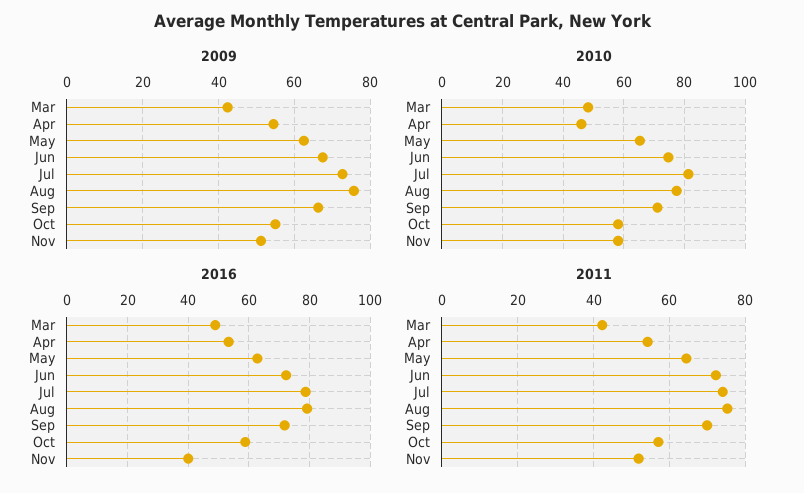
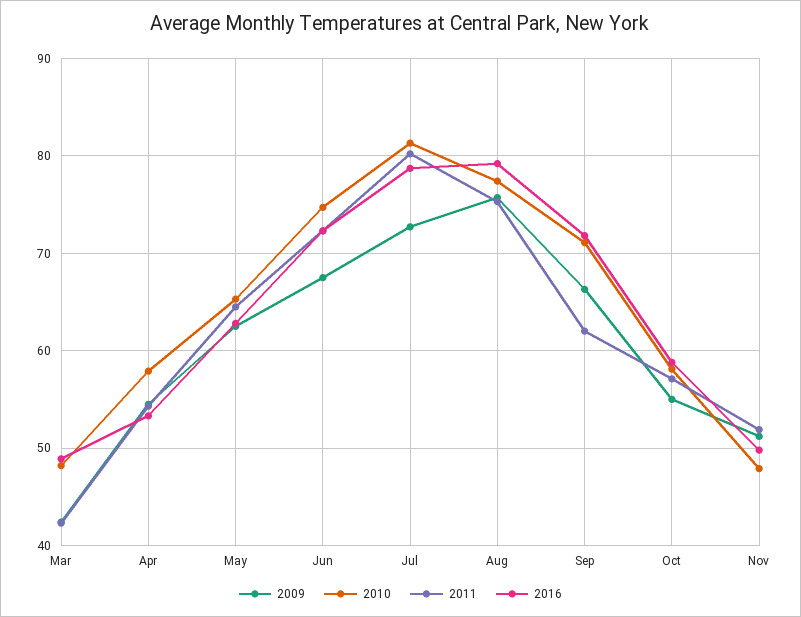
2010, Apr: 46 -> 58
2010, Nov: 58 -> 48
2016, Nov: 40 -> 50
2011, Jul: 74 -> 80
2011, Sep: 70 -> 62

